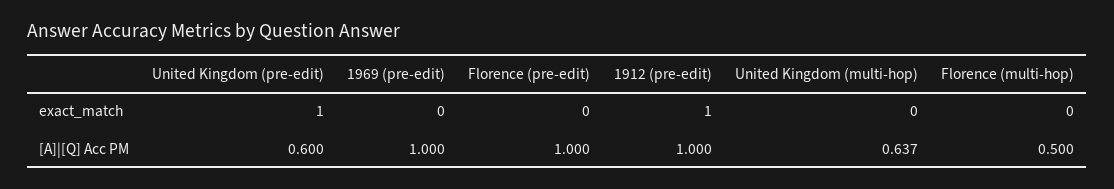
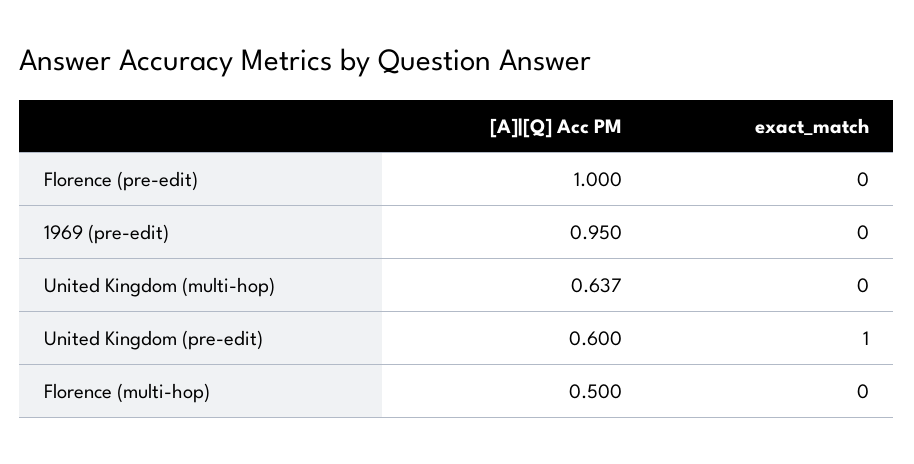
1912 (pre-edit), exact_match: 1 -> none
1969 (pre-edit), [A]|[Q] Acc PM: 1 -> 0.95
1912 (pre-edit), [A]|[Q] Acc PM: 1 -> none

